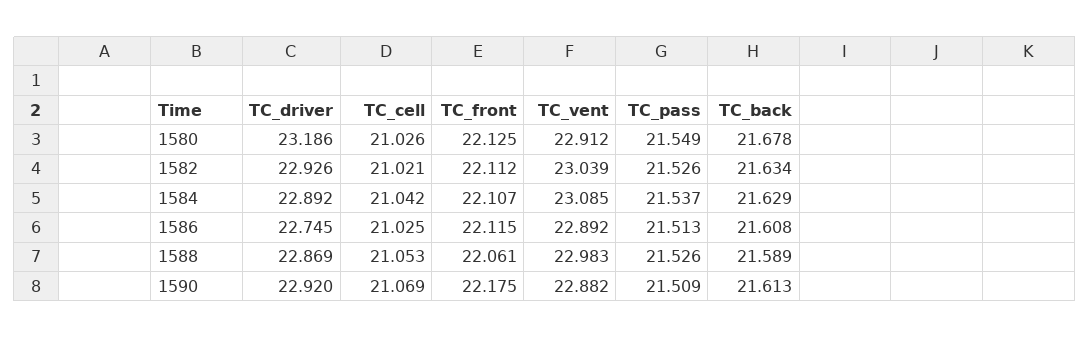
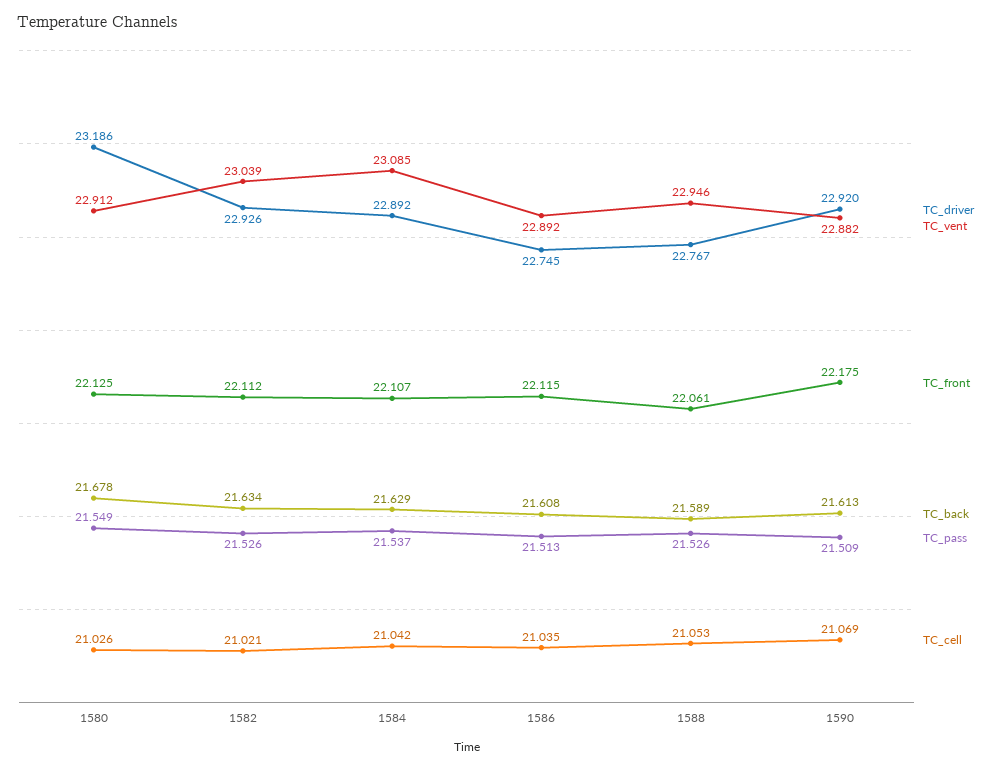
TC_cell, 1586: 21.025 -> 21.035
TC_driver, 1588: 22.869 -> 22.767
TC_vent, 1588: 22.983 -> 22.946

